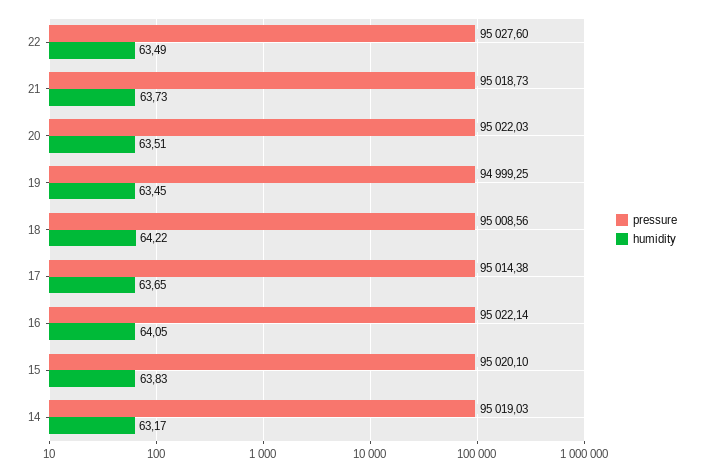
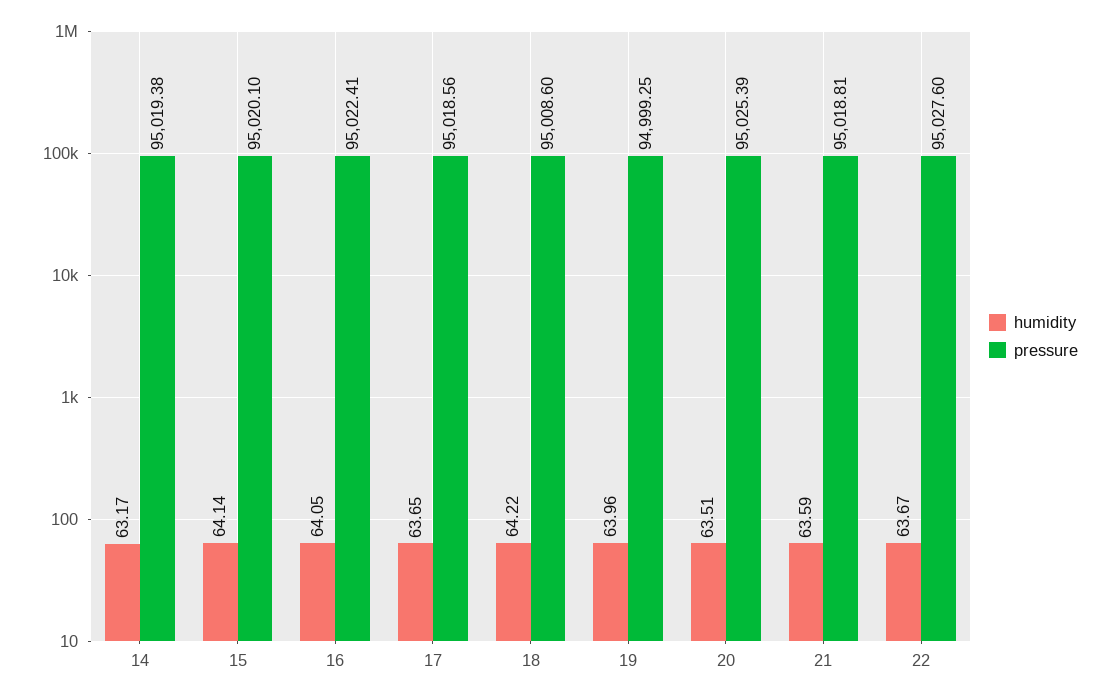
humidity, 22: 63.49 -> 63.67
pressure, 21: 95018.73 -> 95018.81
humidity, 21: 63.73 -> 63.59
pressure, 20: 95022.03 -> 95025.39
humidity, 19: 63.45 -> 63.96
pressure, 18: 95008.56 -> 95008.6
pressure, 17: 95014.38 -> 95018.56
pressure, 16: 95022.14 -> 95022.41
humidity, 15: 63.83 -> 64.14
pressure, 14: 95019.03 -> 95019.38

